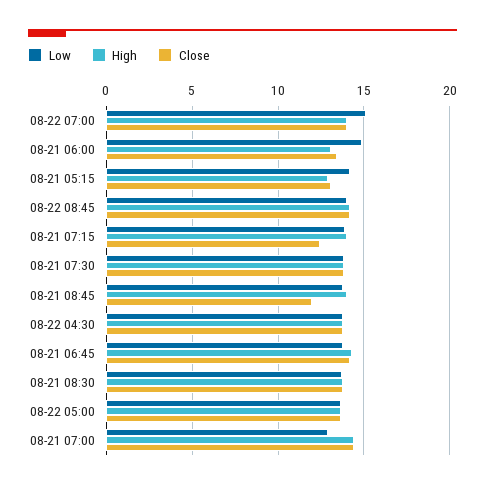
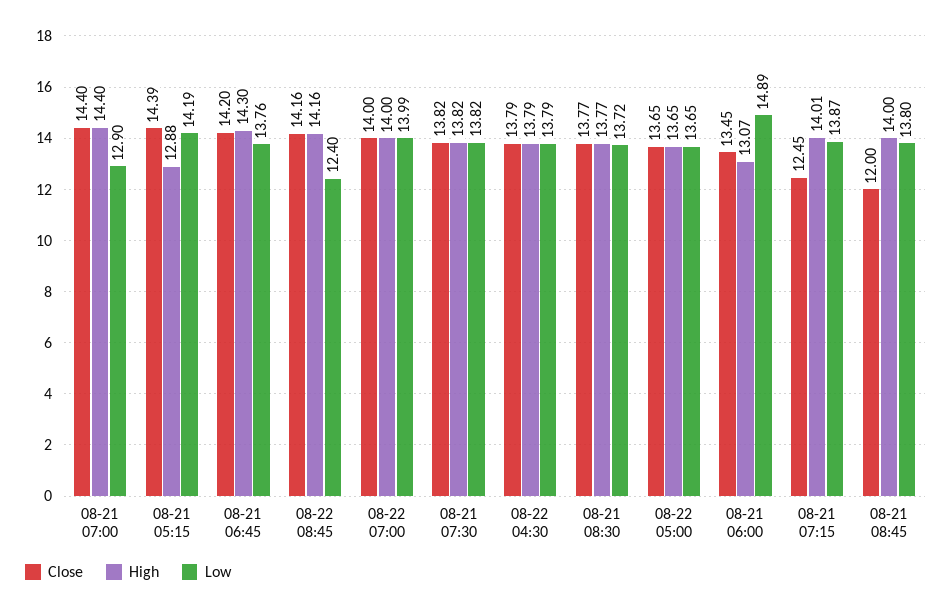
Low, 08-22 07:00: 15 -> 13.99
Close, 08-21 05:15: 13 -> 14.39
Low, 08-22 08:45: 14 -> 12.4

